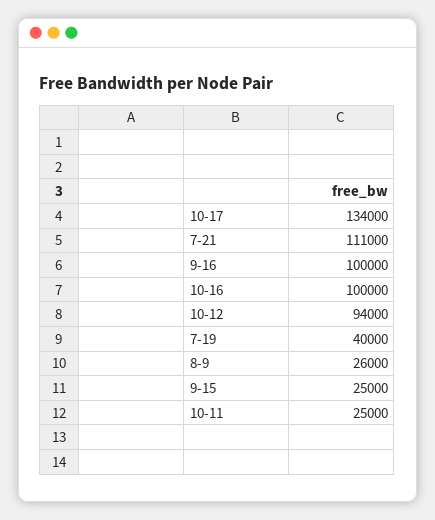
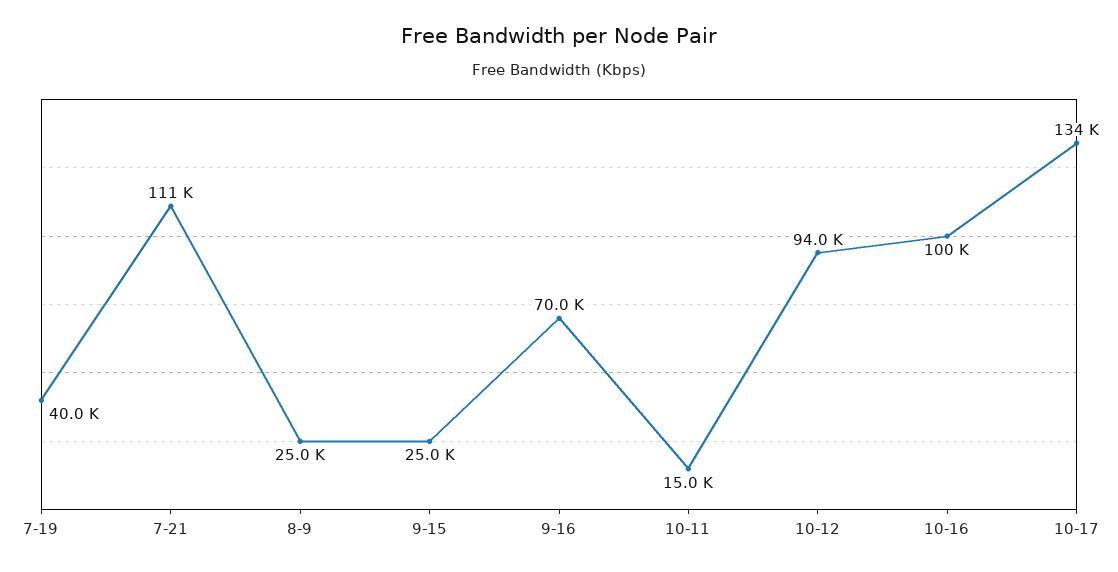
9-16: 100000 -> 70000
8-9: 26000 -> 25000
10-11: 25000 -> 15000

